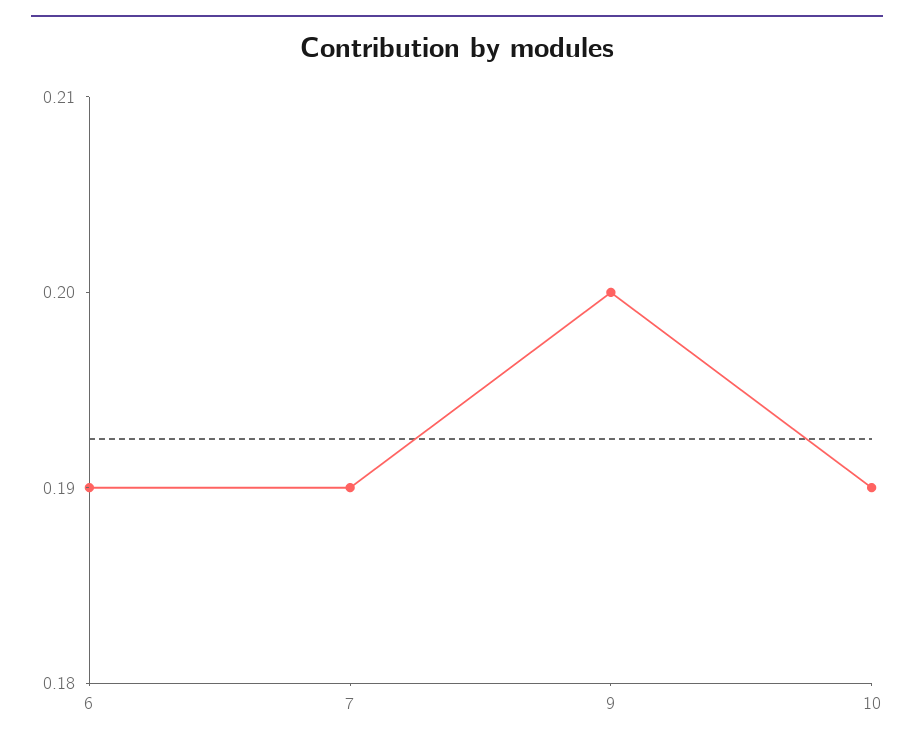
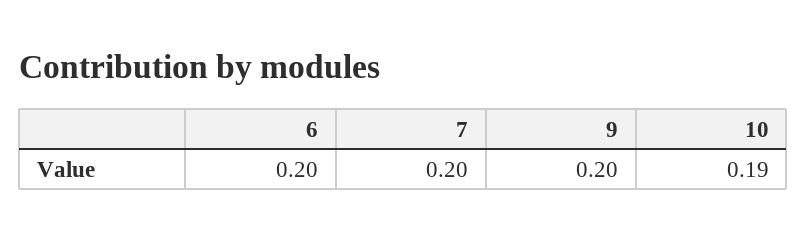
6: 0.19 -> 0.2
7: 0.19 -> 0.2

